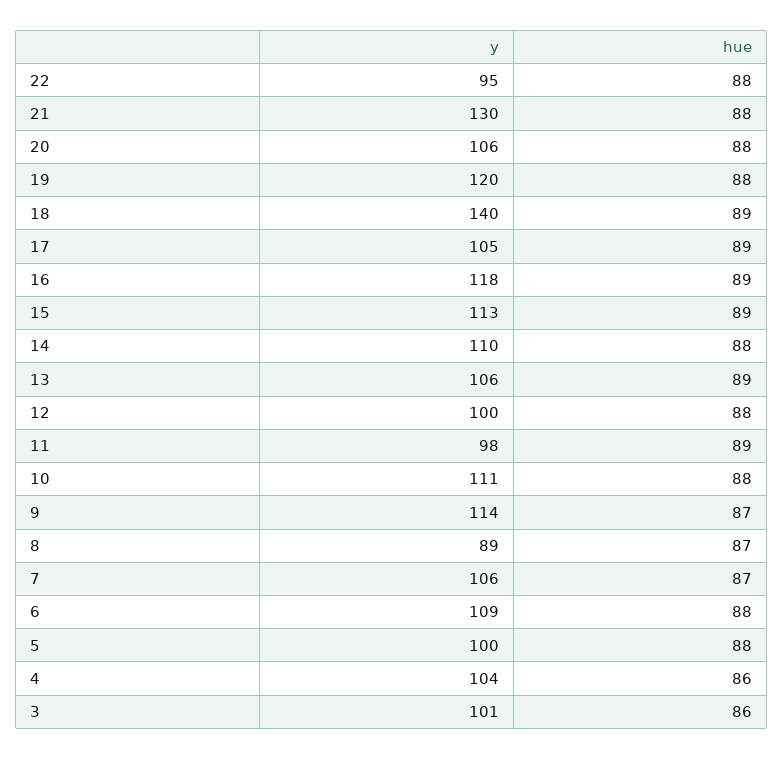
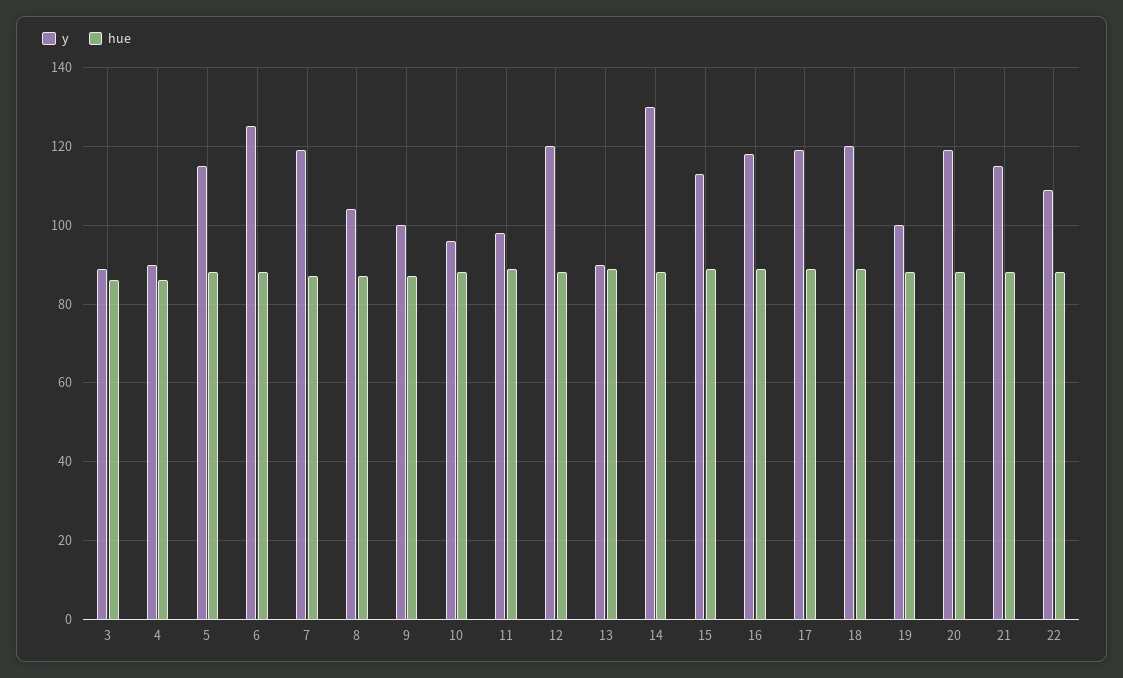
y, 22: 95 -> 110
y, 21: 130 -> 115
y, 20: 106 -> 120
y, 19: 120 -> 100
y, 18: 140 -> 120
y, 17: 105 -> 120
y, 14: 110 -> 130
y, 13: 106 -> 90
y, 12: 100 -> 120
y, 10: 111 -> 95
y, 9: 114 -> 100
y, 8: 89 -> 105
y, 7: 106 -> 120
y, 6: 109 -> 125
y, 5: 100 -> 115
y, 4: 104 -> 90
y, 3: 101 -> 90

